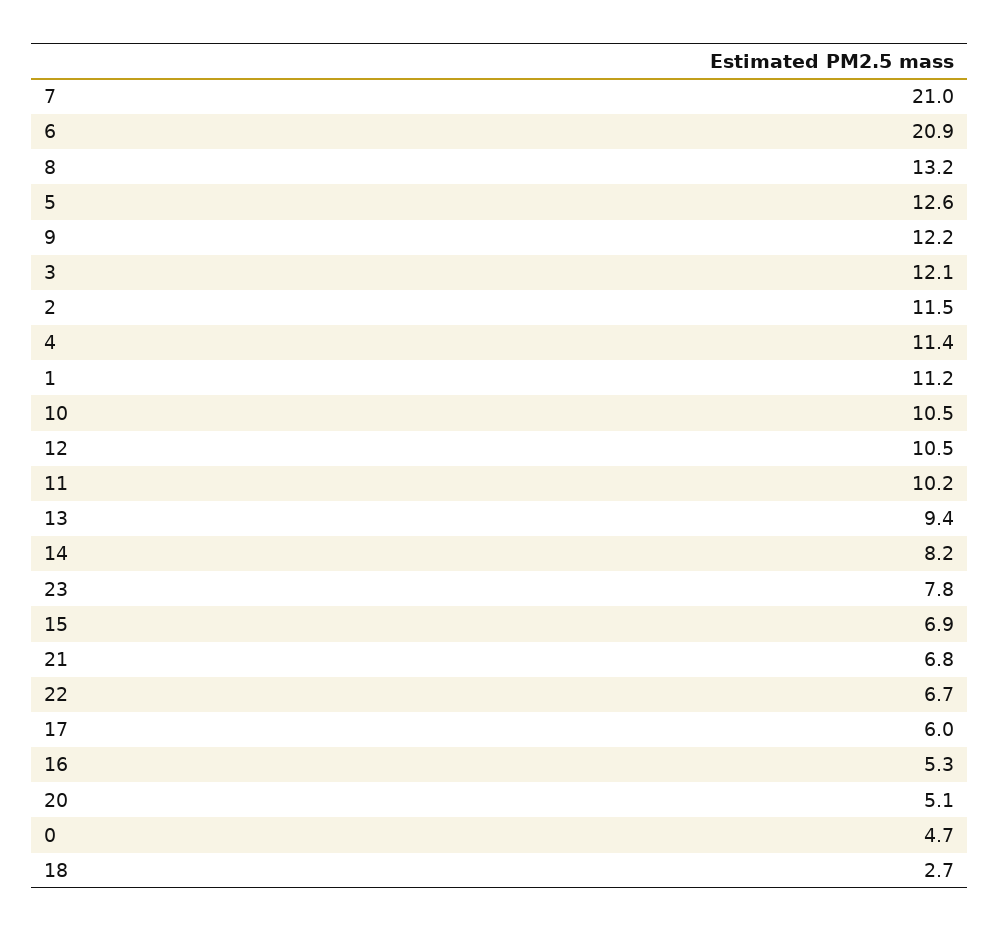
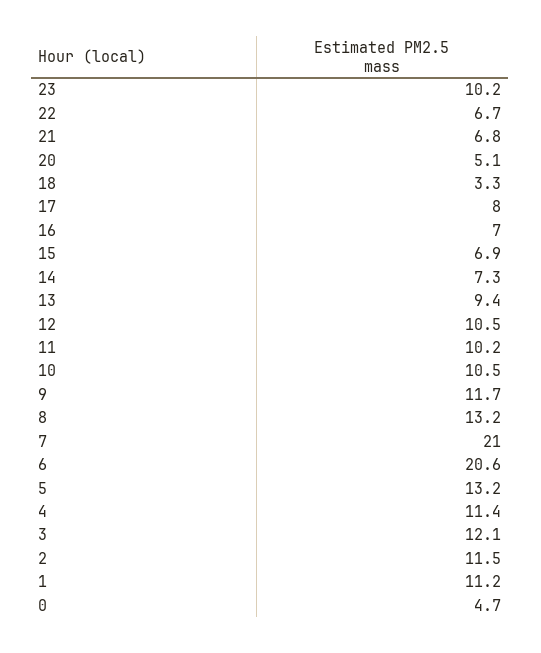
6: 20.9 -> 20.6
5: 12.6 -> 13.2
9: 12.2 -> 11.7
14: 8.2 -> 7.3
23: 7.8 -> 10.2
17: 6 -> 8
16: 5.3 -> 7
18: 2.7 -> 3.3

